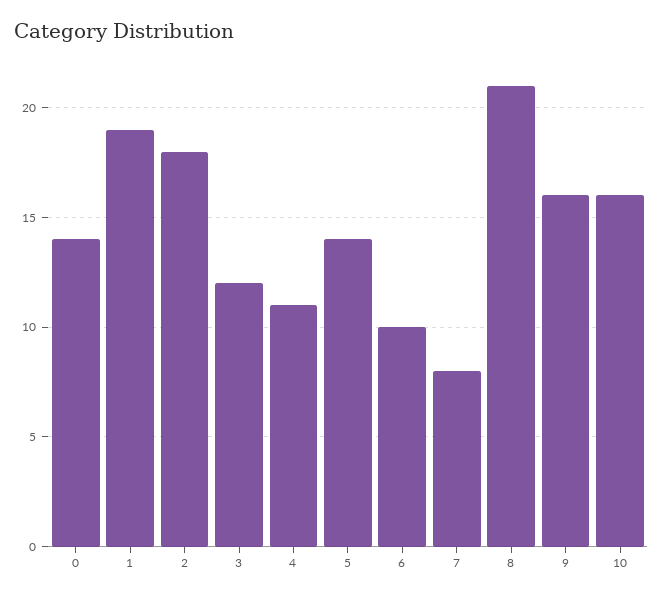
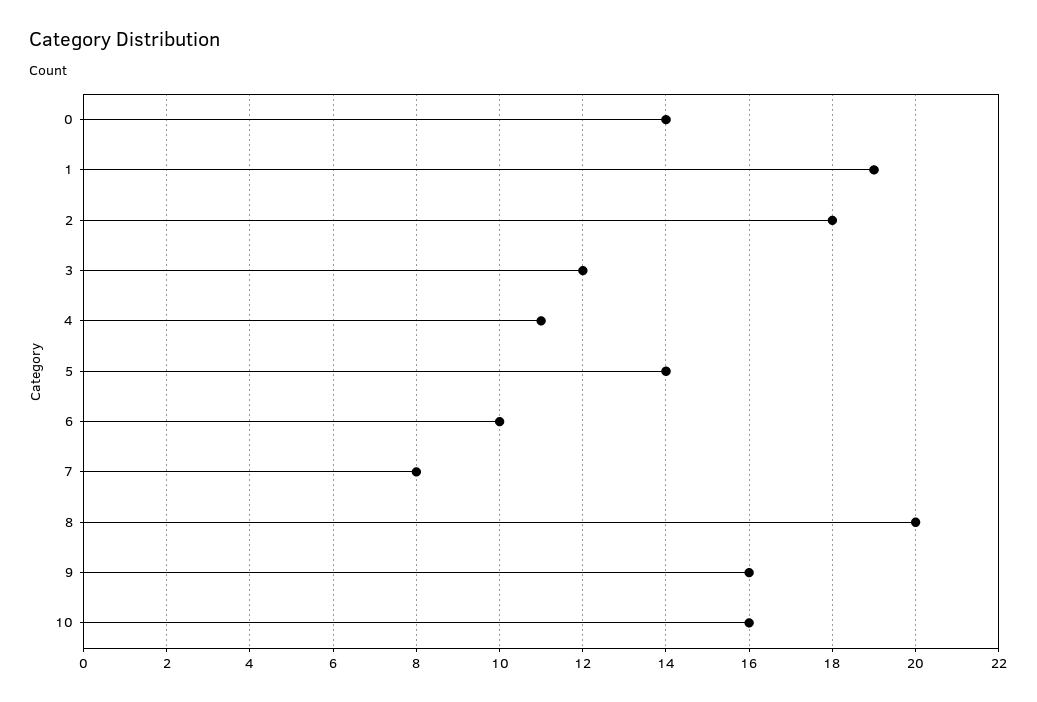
8: 21 -> 20

